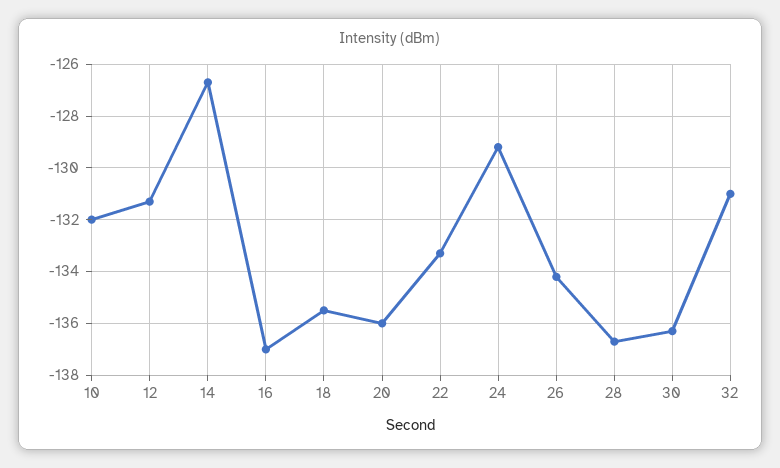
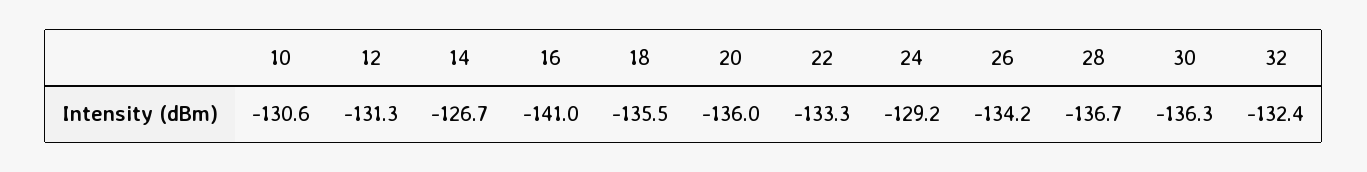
10: -132 -> -130.6
16: -137 -> -141
32: -131 -> -132.4

